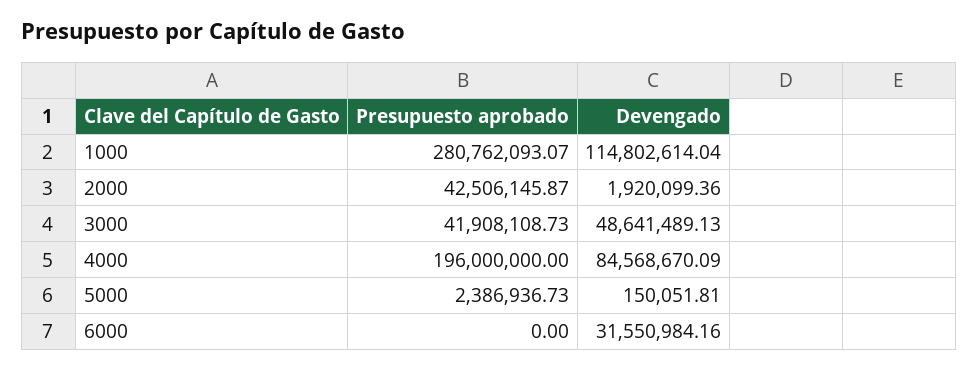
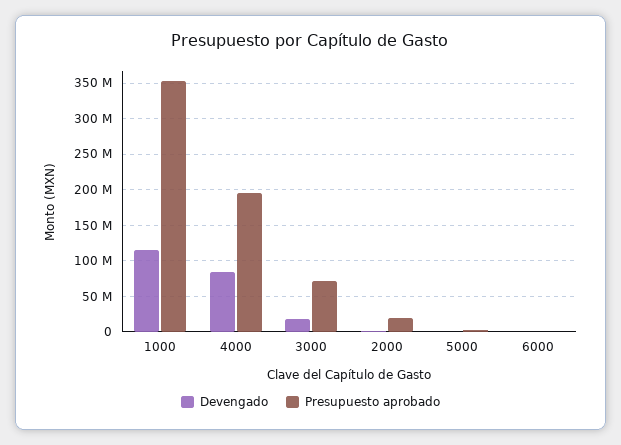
Presupuesto aprobado, 1000: 280762093.07 -> 350000000
Presupuesto aprobado, 2000: 42506145.87 -> 20000000
Presupuesto aprobado, 3000: 41908108.73 -> 70000000
Devengado, 3000: 48641489.13 -> 20000000
Devengado, 6000: 31550984.16 -> 0

